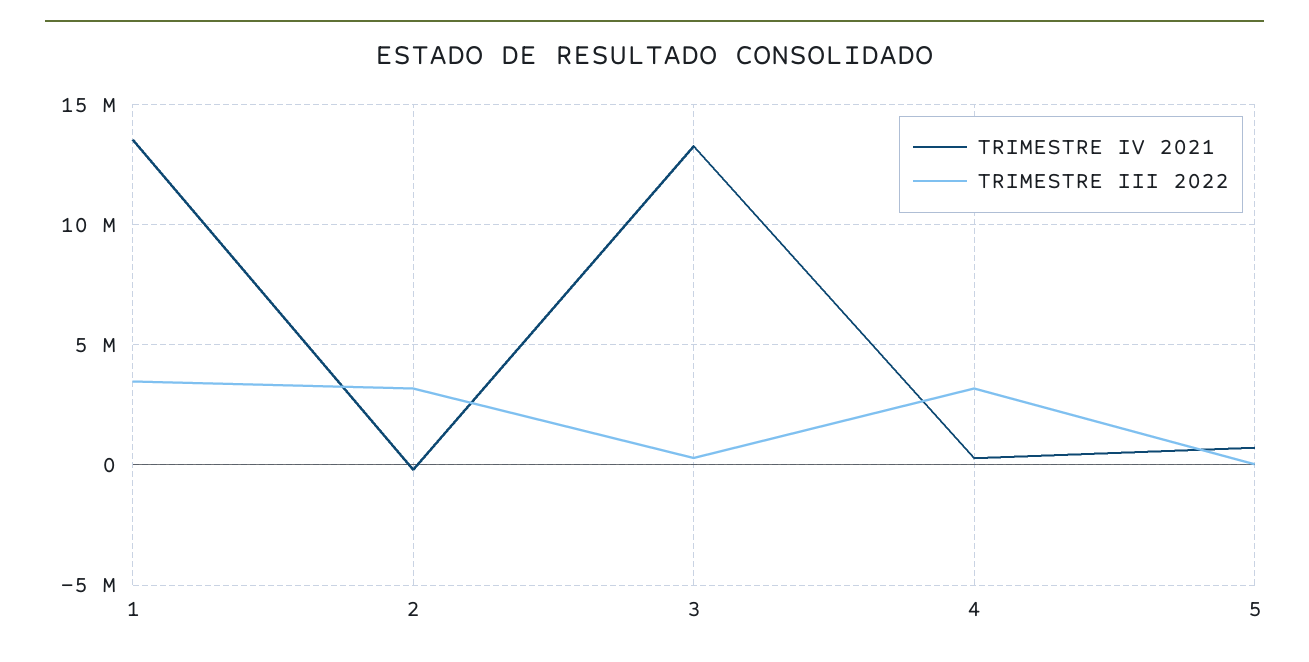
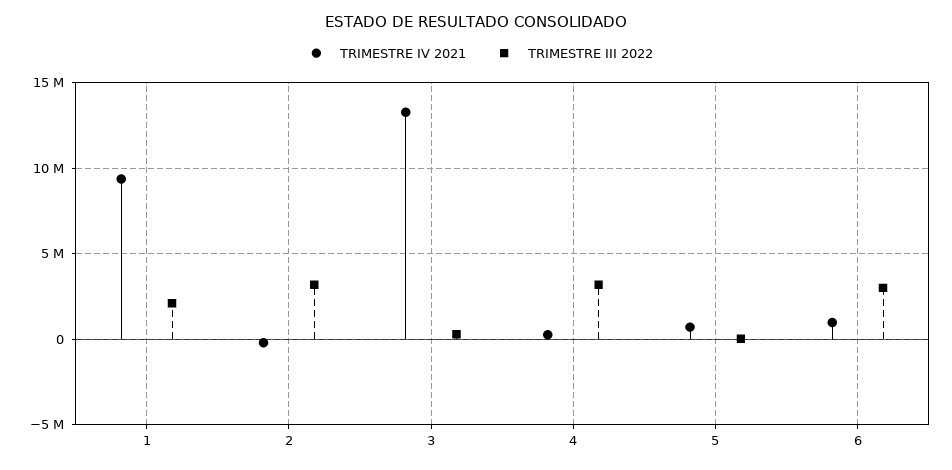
TRIMESTRE IV 2021, 1: 13500000 -> 9500000
TRIMESTRE III 2022, 1: 3500000 -> 2000000
TRIMESTRE IV 2021, 6: none -> 1000000
TRIMESTRE III 2022, 6: none -> 3000000

